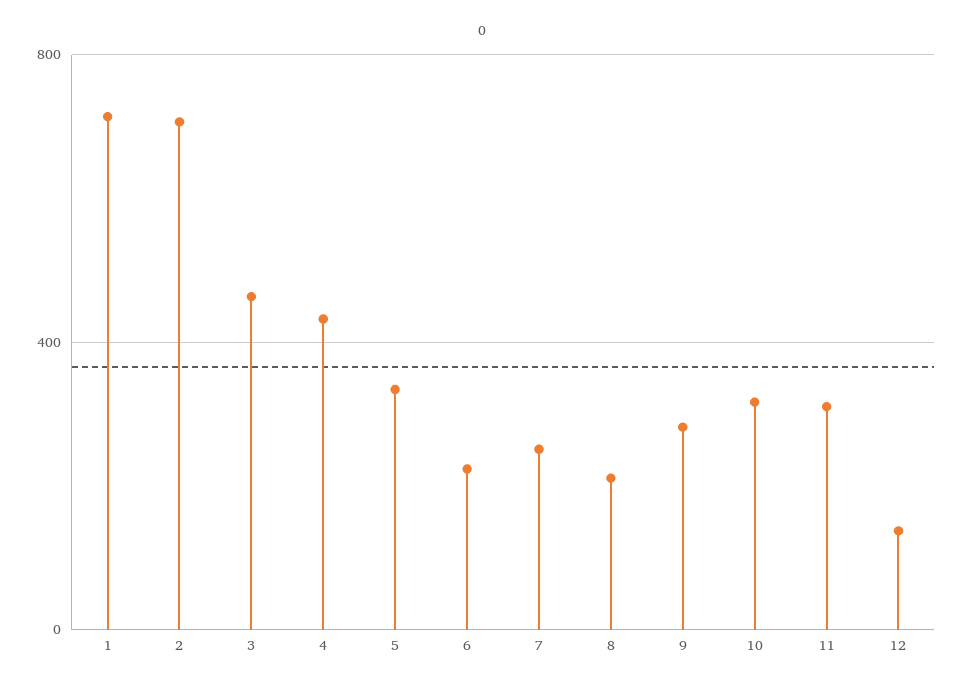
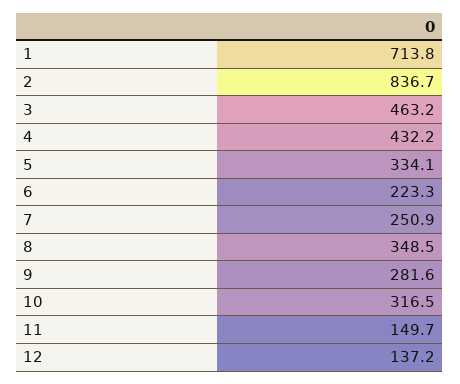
2: 700 -> 836.7
8: 200 -> 348.5
11: 300 -> 149.7

